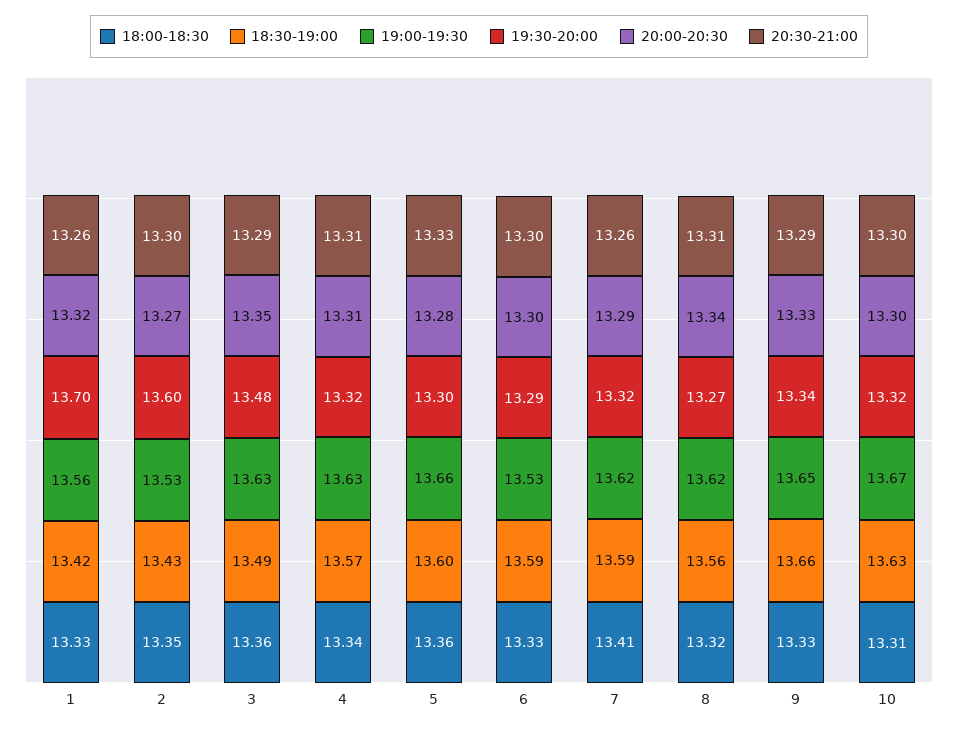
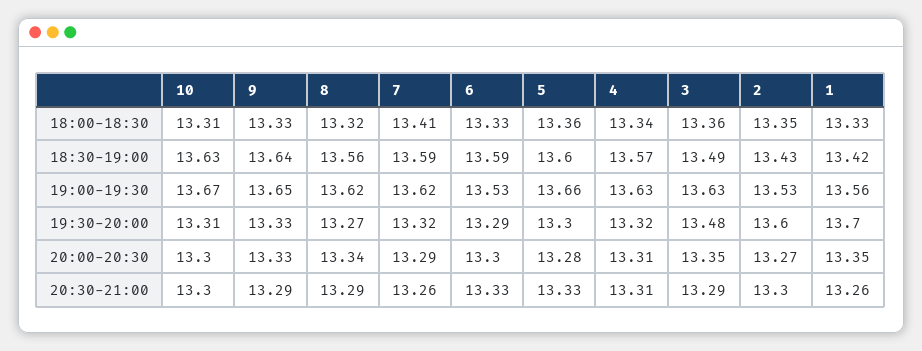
20:00-20:30, 1: 13.32 -> 13.35
20:30-21:00, 6: 13.3 -> 13.33
20:30-21:00, 8: 13.31 -> 13.29
18:30-19:00, 9: 13.66 -> 13.64
19:30-20:00, 9: 13.34 -> 13.33
19:30-20:00, 10: 13.32 -> 13.31

